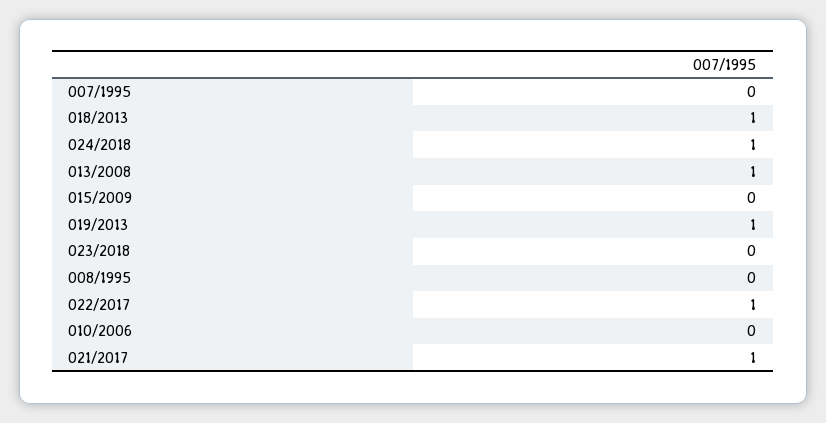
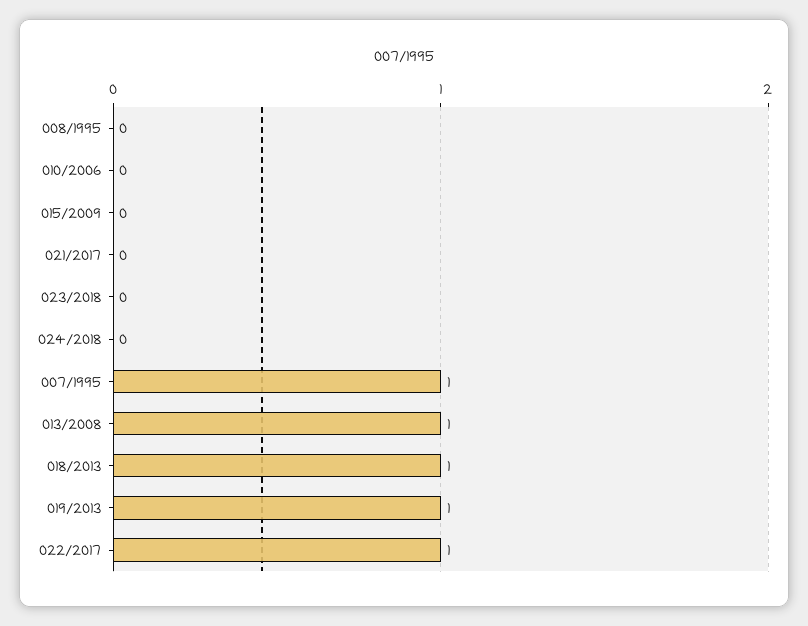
007/1995: 0 -> 1
024/2018: 1 -> 0
021/2017: 1 -> 0

